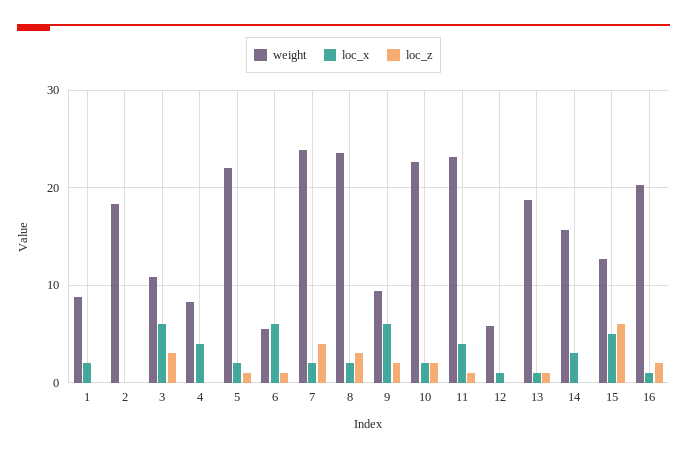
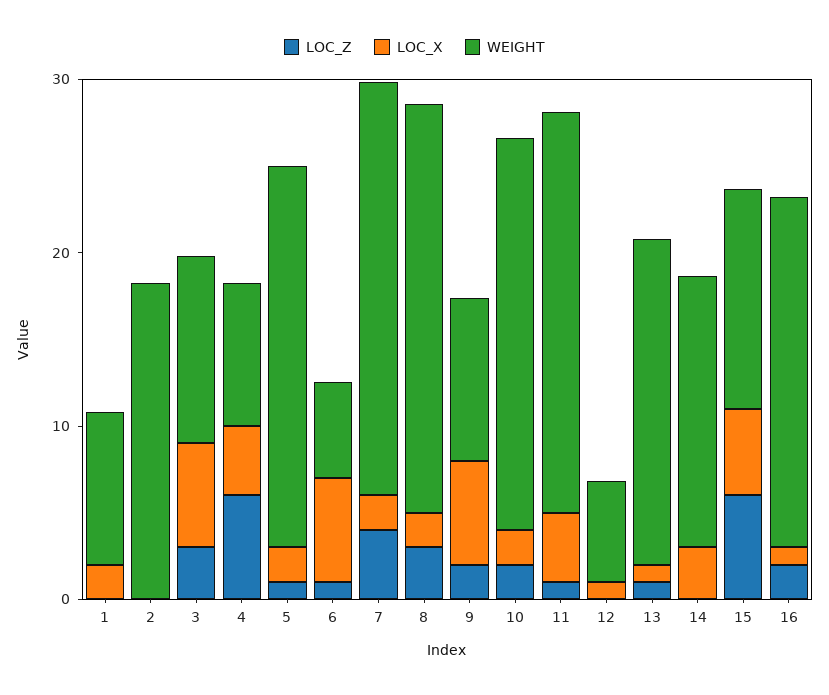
loc_z, 4: 0 -> 6

